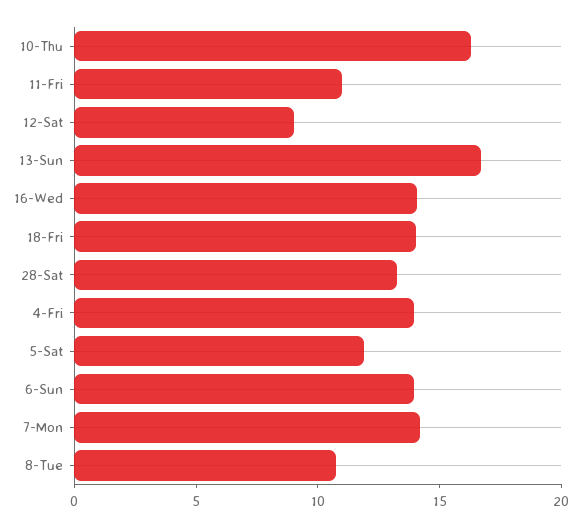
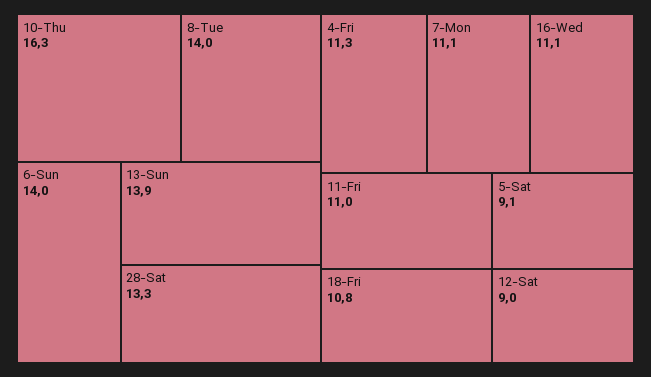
13-Sun: 17 -> 13.9
16-Wed: 14 -> 11.1
18-Fri: 14 -> 10.8
4-Fri: 14 -> 11.3
5-Sat: 12 -> 9.1
7-Mon: 14 -> 11.1
8-Tue: 11 -> 14

